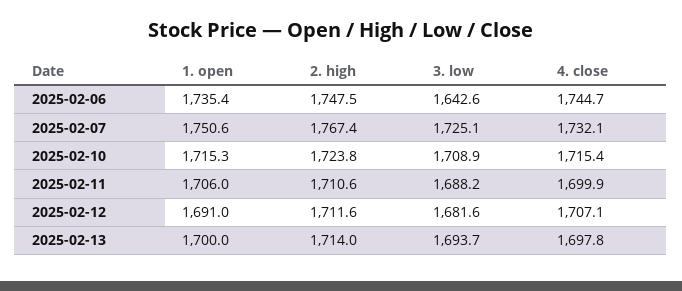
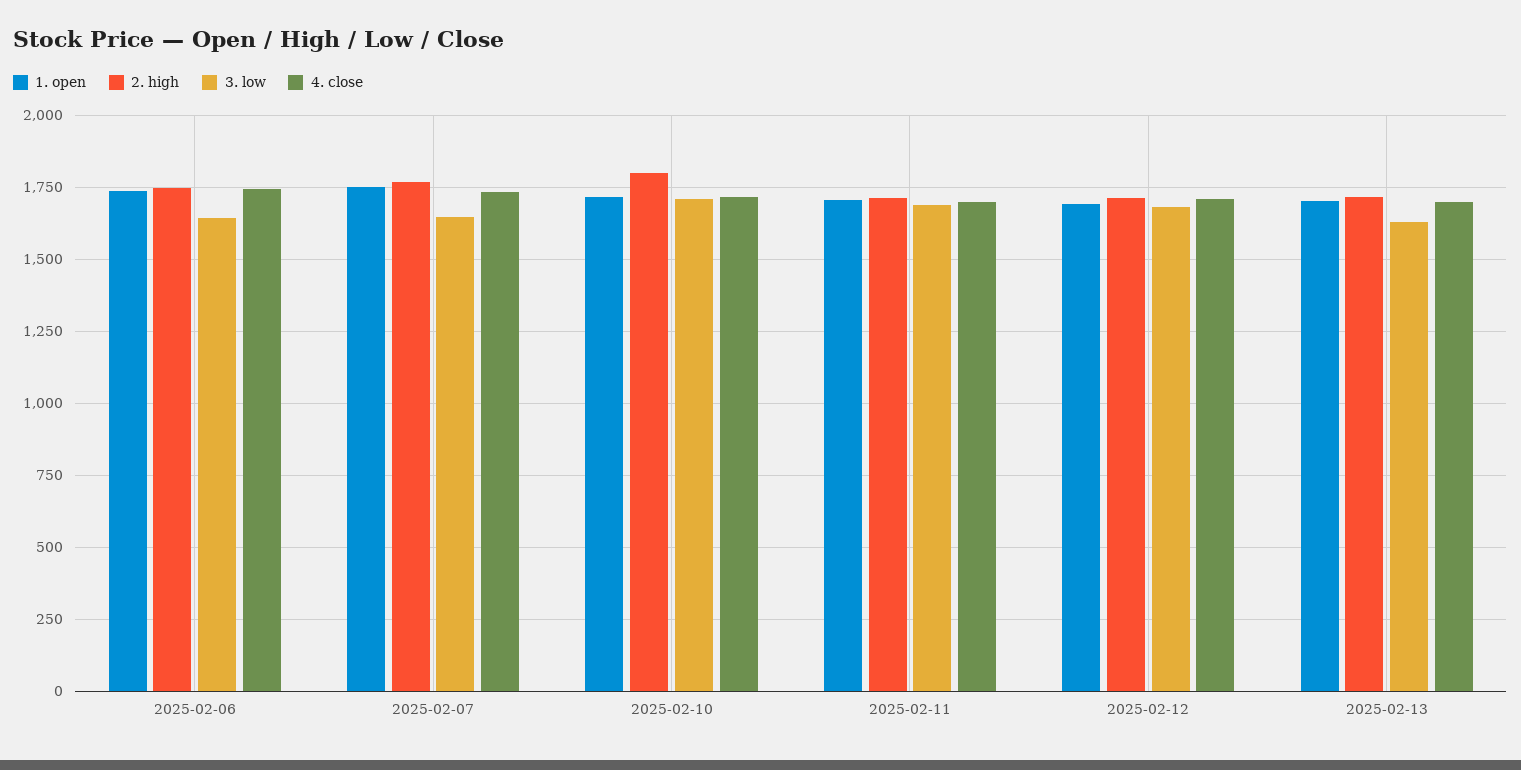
3. low, 2025-02-07: 1725.1 -> 1650
2. high, 2025-02-10: 1723.8 -> 1800
3. low, 2025-02-13: 1693.7 -> 1625

